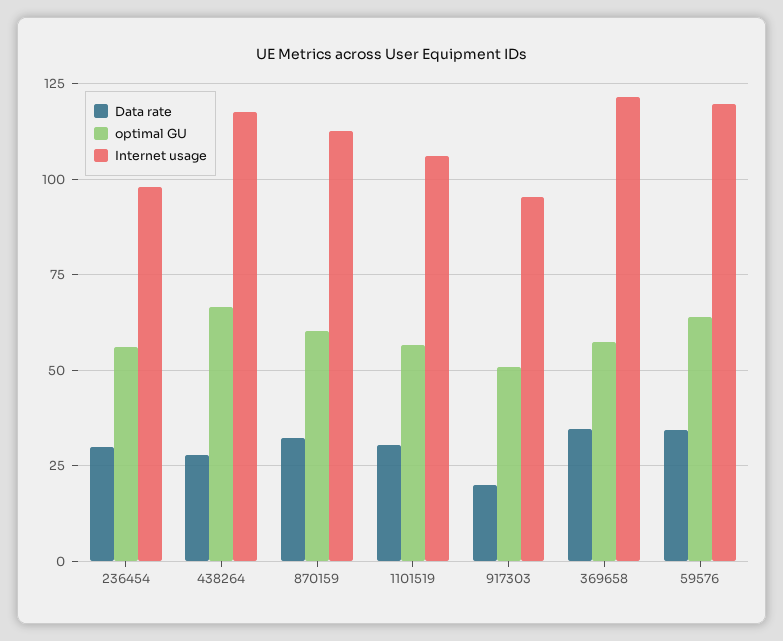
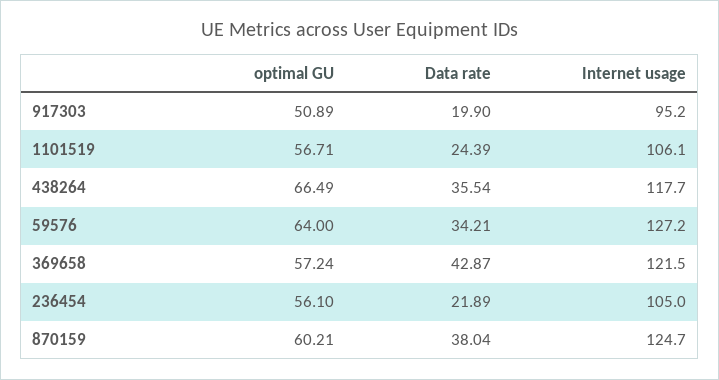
Data rate, 236454: 30 -> 21.89
Internet usage, 236454: 97.5 -> 105
Data rate, 438264: 27.5 -> 35.54
Data rate, 870159: 32.5 -> 38.04
Internet usage, 870159: 112.5 -> 124.7
Data rate, 1101519: 30 -> 24.39
Data rate, 369658: 35 -> 42.87
Internet usage, 59576: 120 -> 127.2

